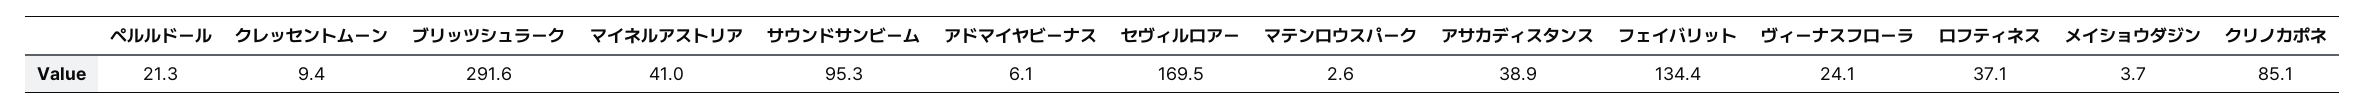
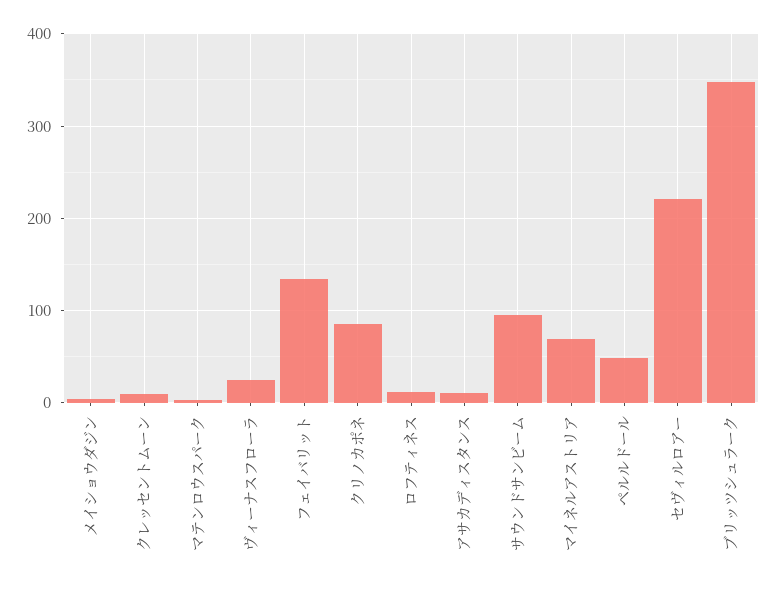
ペルルドール: 21.3 -> 50
ブリッツシュラーク: 291.6 -> 350
マイネルアストリア: 41 -> 70
アドマイヤビーナス: 6.1 -> none
セヴィルロアー: 169.5 -> 220
アサカディスタンス: 38.9 -> 10
ロフティネス: 37.1 -> 10

